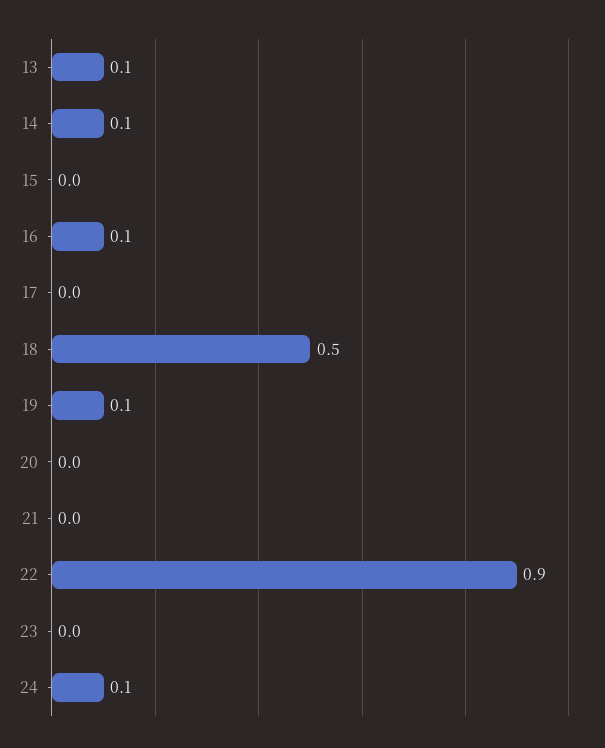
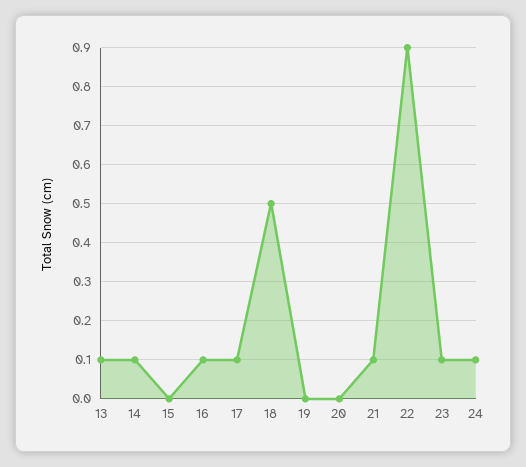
17: 0 -> 0.1
19: 0.1 -> 0
21: 0 -> 0.1
23: 0 -> 0.1

